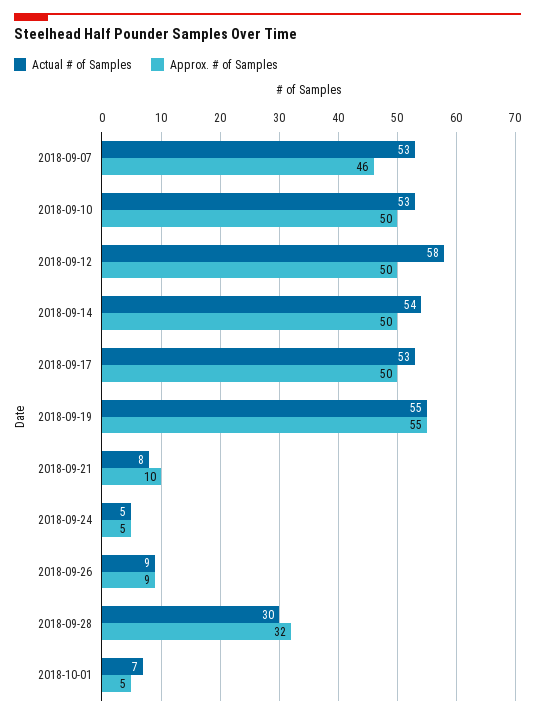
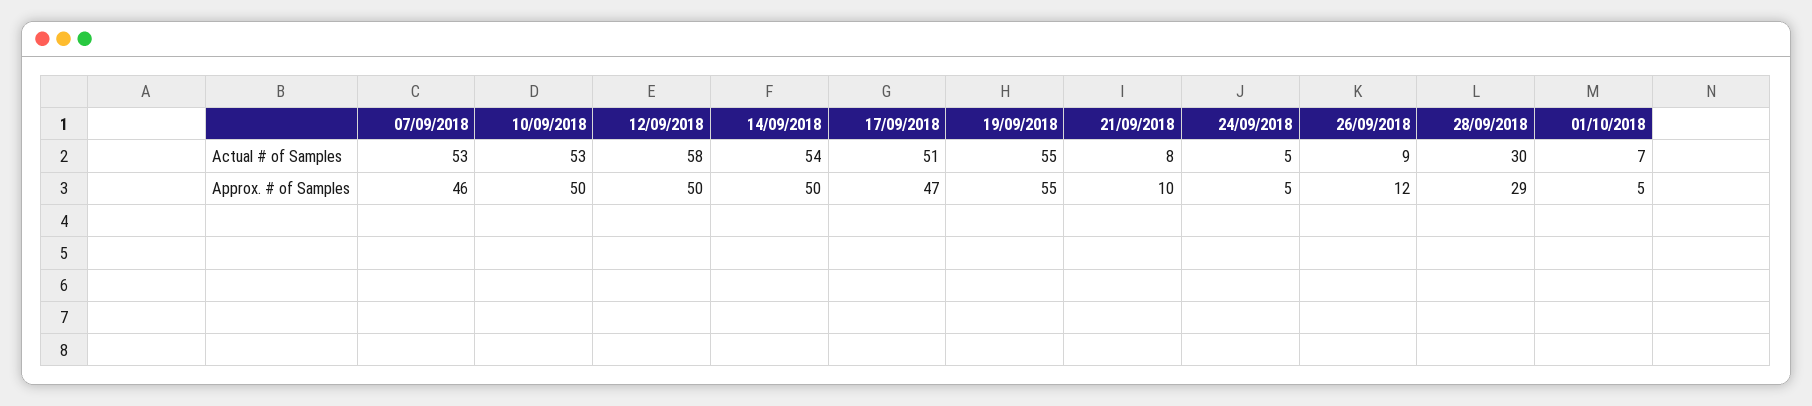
Actual # of Samples, 2018-09-17: 53 -> 51
Approx. # of Samples, 2018-09-17: 50 -> 47
Approx. # of Samples, 2018-09-26: 9 -> 12
Approx. # of Samples, 2018-09-28: 32 -> 29

